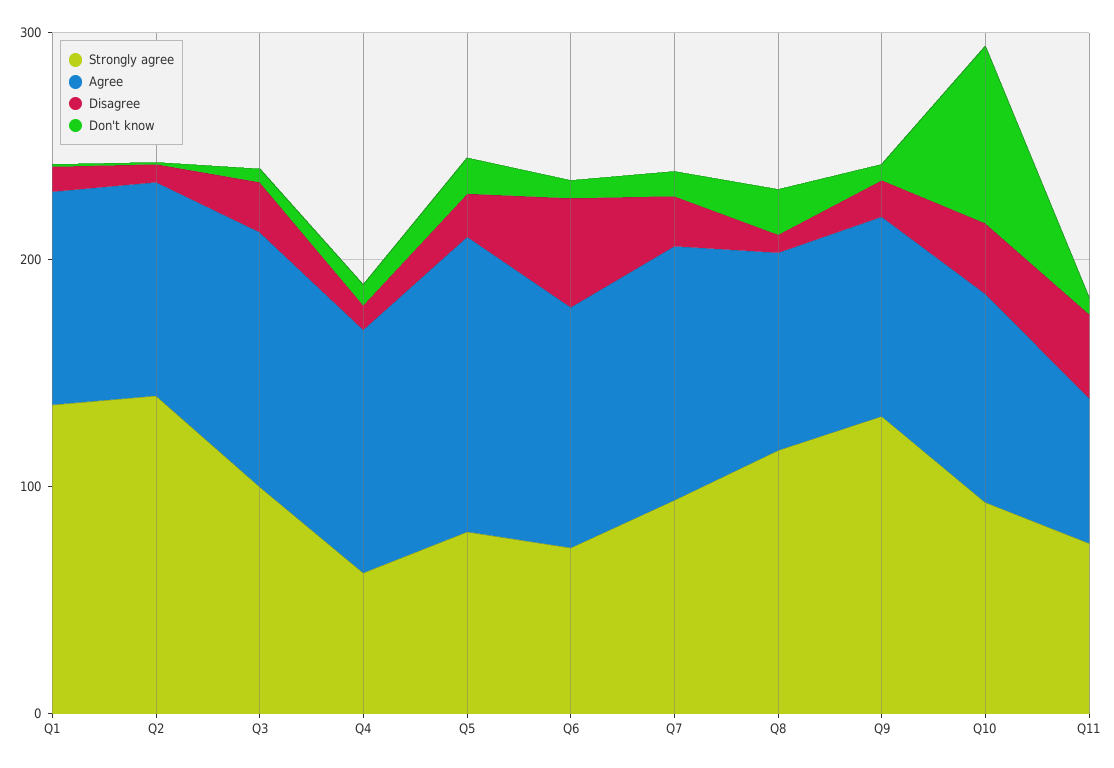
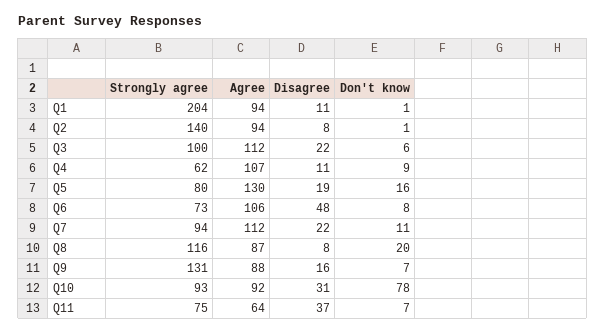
Strongly agree, Q1: 140 -> 204

